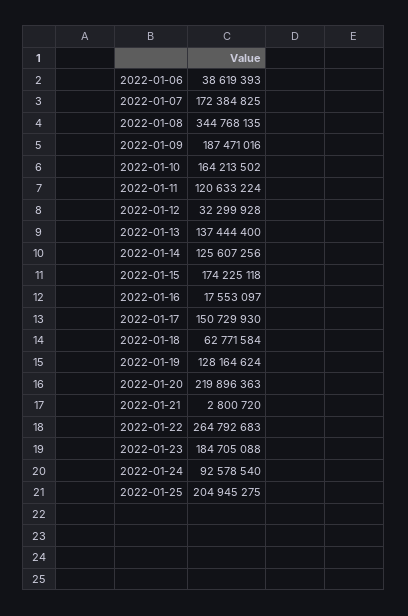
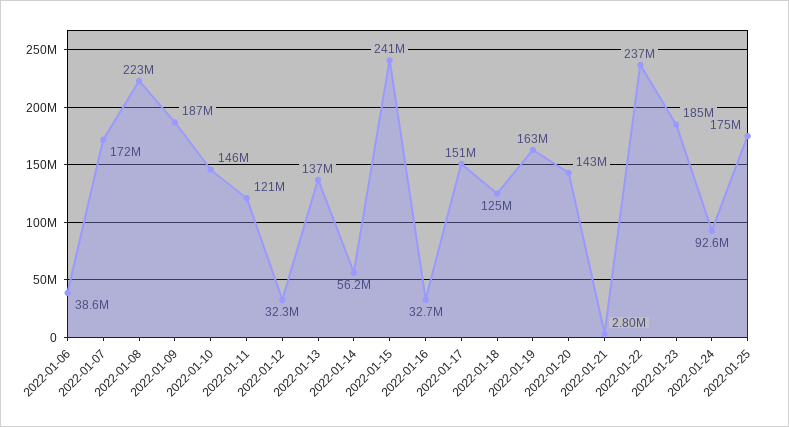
2022-01-08: 344768135 -> 223000000
2022-01-10: 164213502 -> 146000000
2022-01-14: 125607256 -> 56200000
2022-01-15: 174225118 -> 241000000
2022-01-16: 17553097 -> 32700000
2022-01-18: 62771584 -> 125000000
2022-01-19: 128164624 -> 163000000
2022-01-20: 219896363 -> 143000000
2022-01-22: 264792683 -> 237000000
2022-01-25: 204945275 -> 175000000

